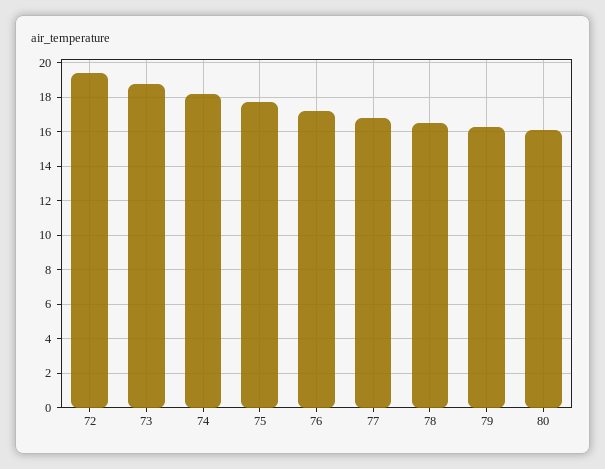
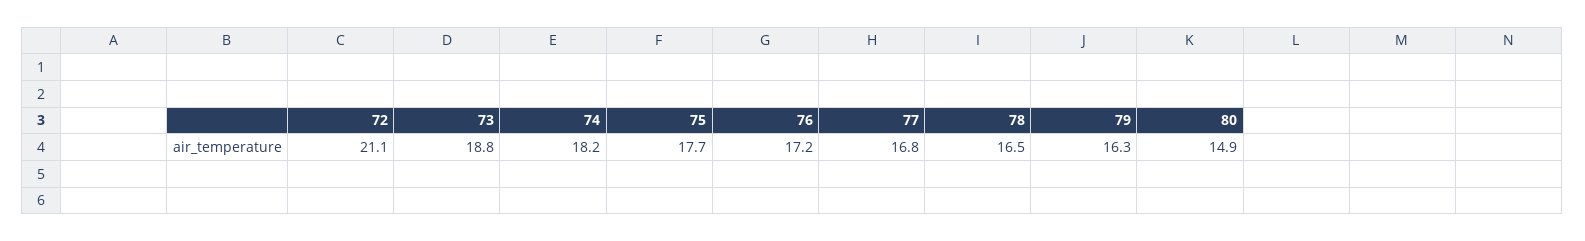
72: 19.5 -> 21.1
80: 16 -> 14.9

